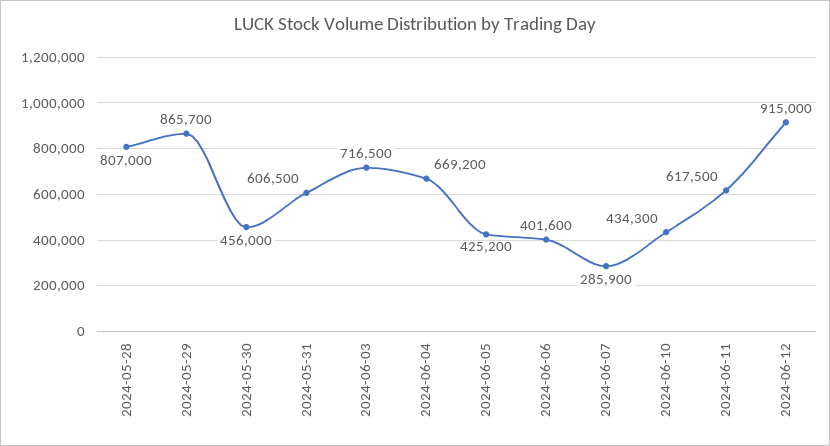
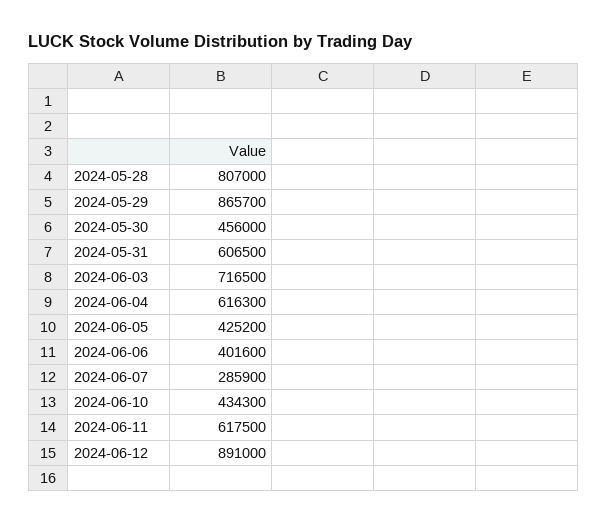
2024-06-04: 669200 -> 616300
2024-06-12: 915000 -> 891000

